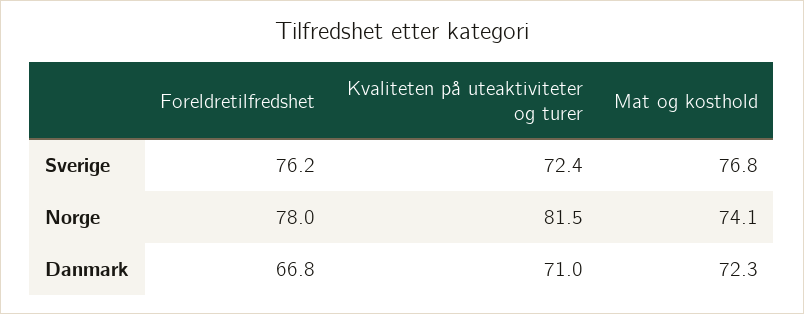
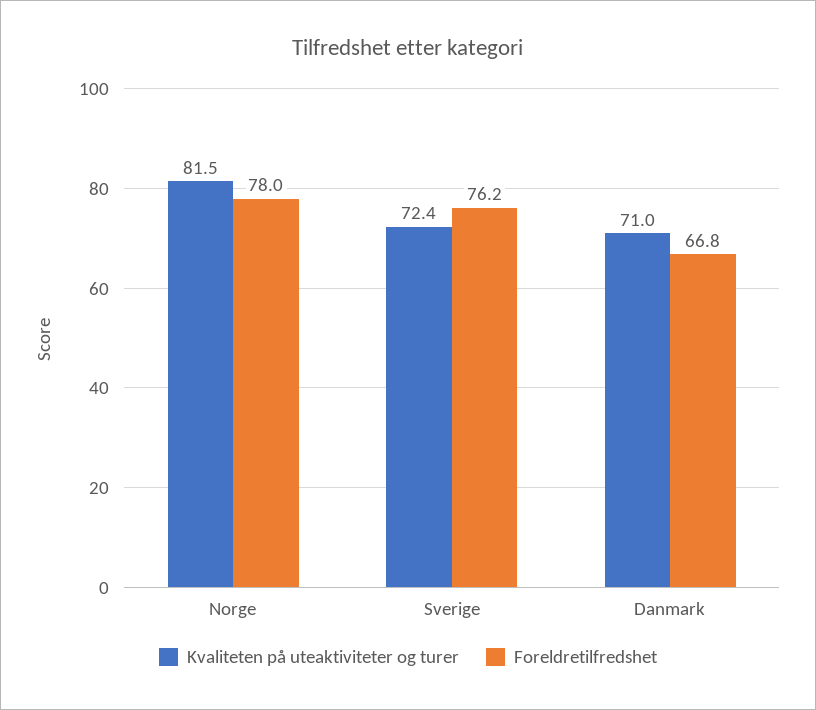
Mat og kosthold, Sverige: 76.8 -> none
Mat og kosthold, Norge: 74.1 -> none
Mat og kosthold, Danmark: 72.3 -> none

